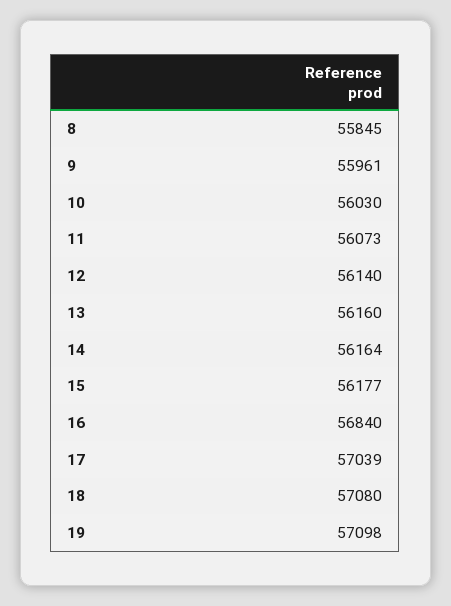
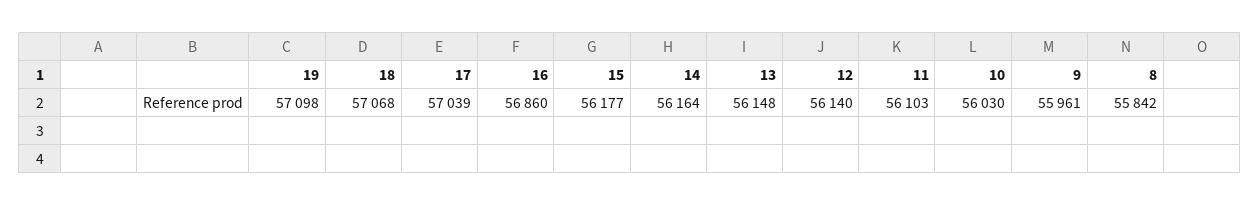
8: 55845 -> 55842
11: 56073 -> 56103
13: 56160 -> 56148
16: 56840 -> 56860
18: 57080 -> 57068

